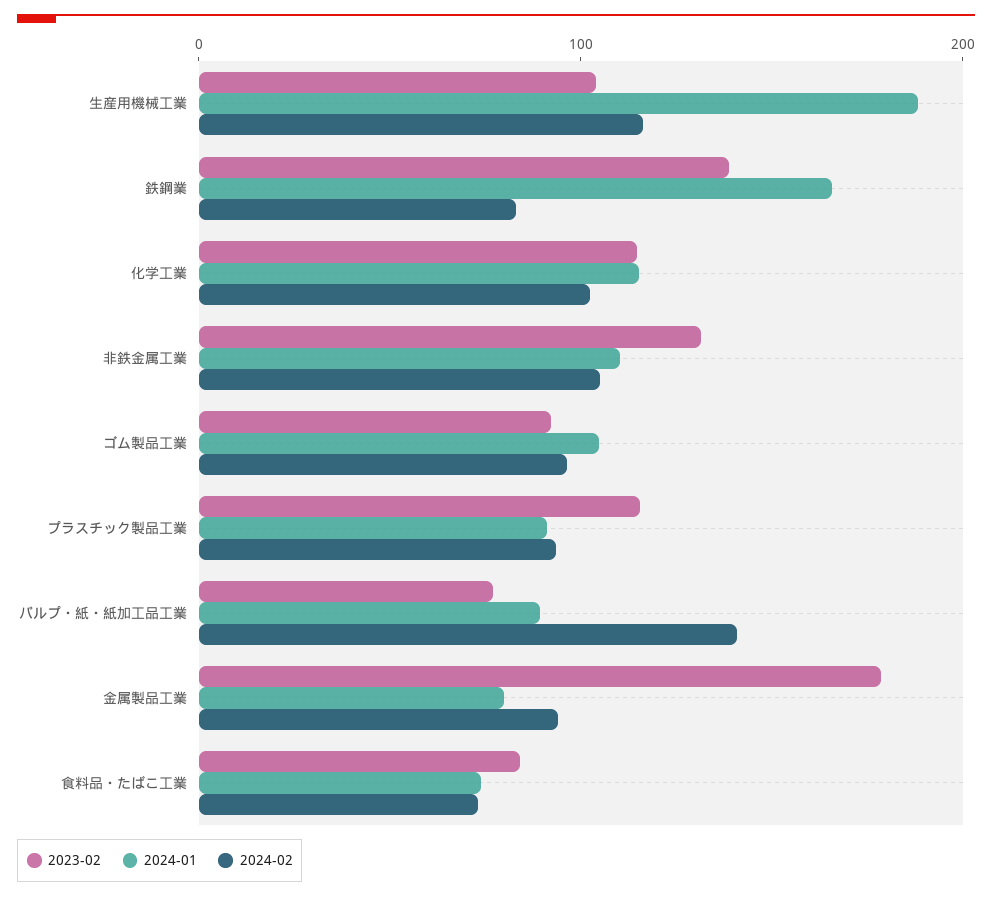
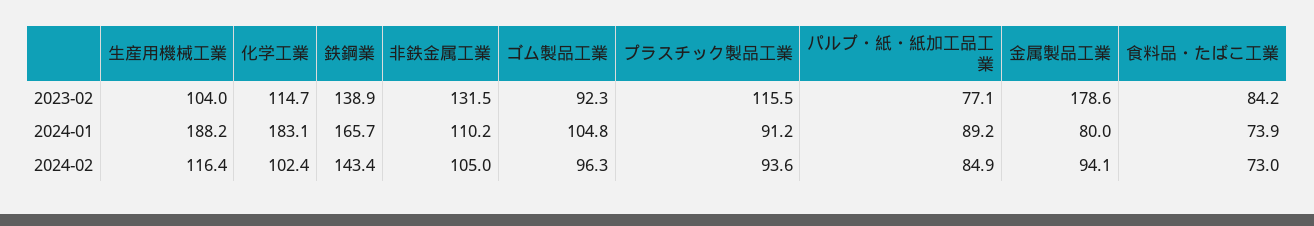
2024-02, 鉄鋼業: 80 -> 143.4
2024-01, 化学工業: 120 -> 183.1
2024-02, パルプ・紙・紙加工品工業: 140 -> 84.9

